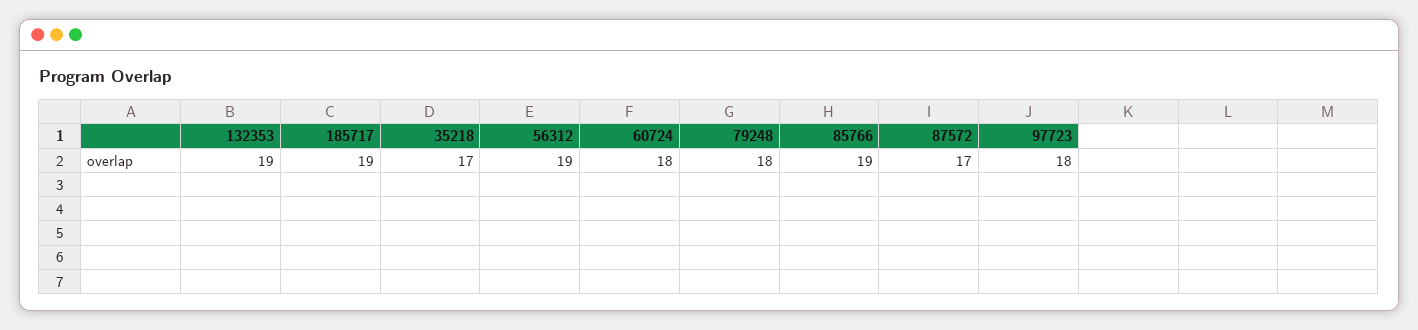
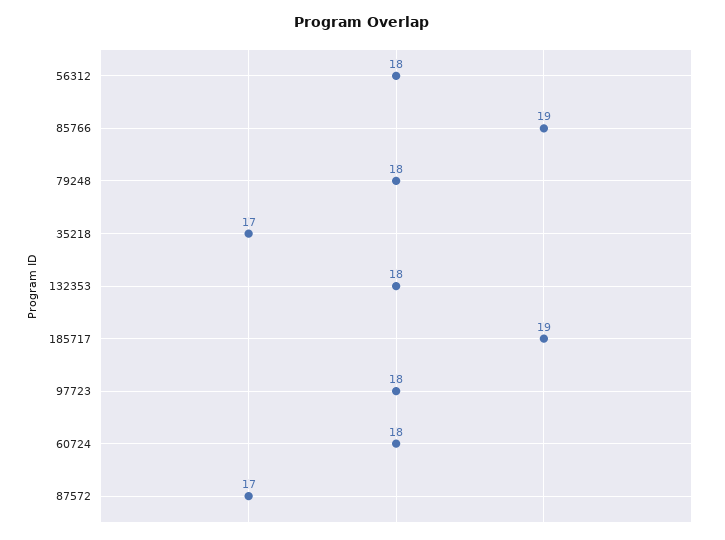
132353: 19 -> 18
56312: 19 -> 18

